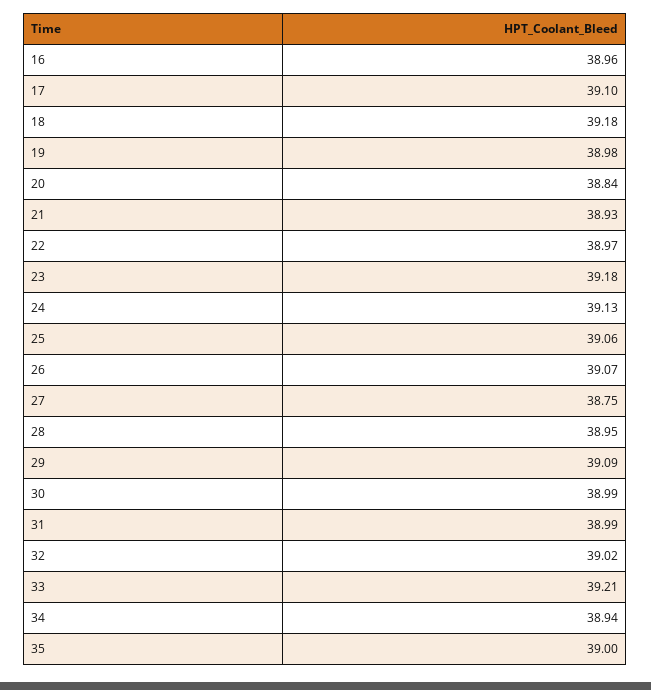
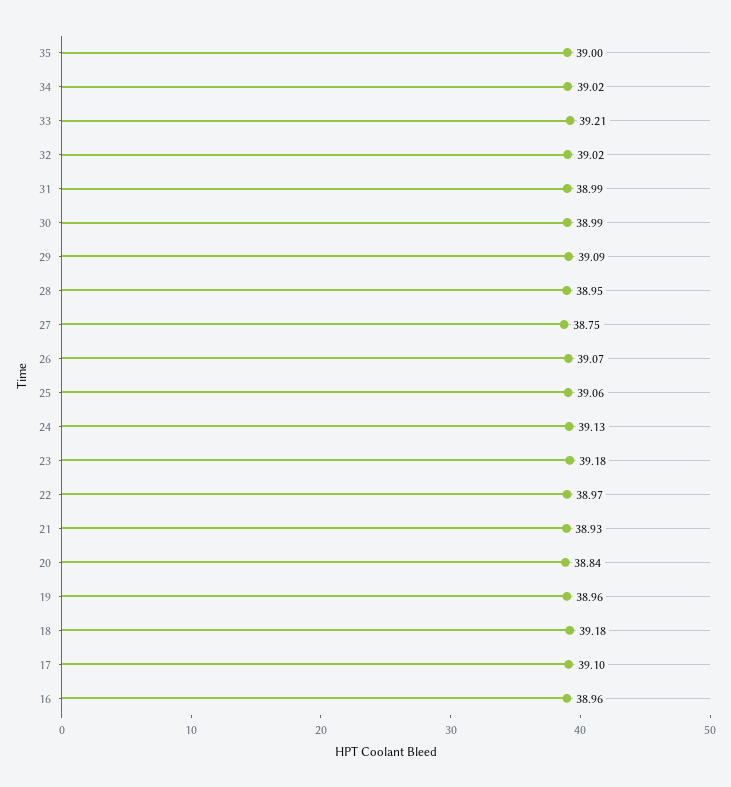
19: 38.98 -> 38.96
34: 38.94 -> 39.02

